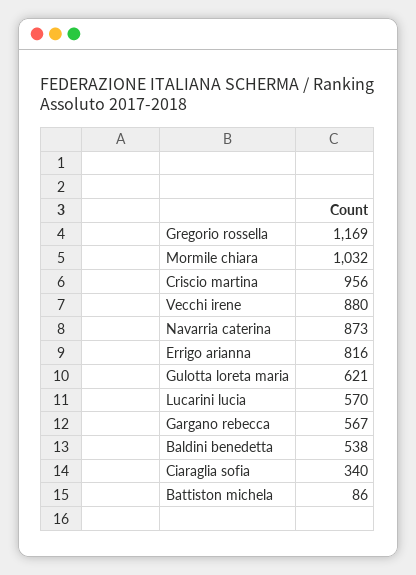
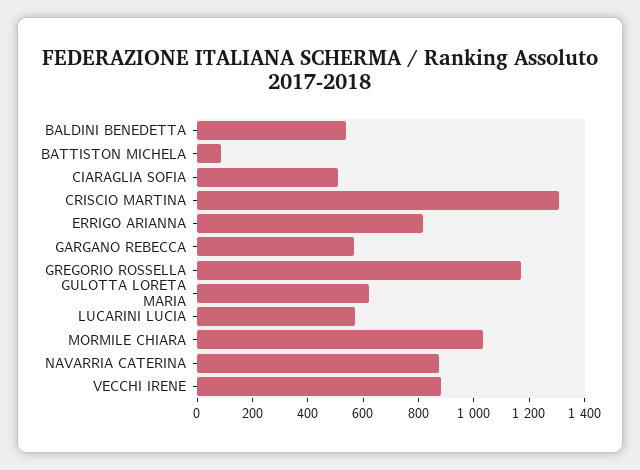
Criscio martina: 956 -> 1300
Ciaraglia sofia: 340 -> 500

